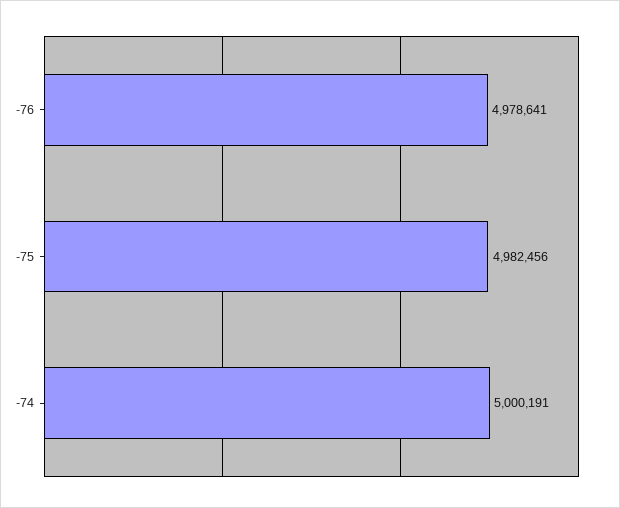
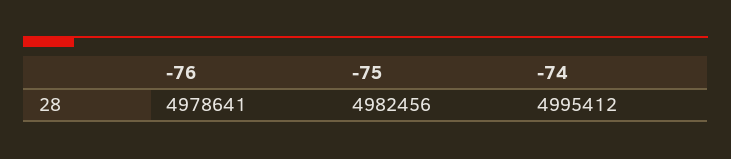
-74: 5000191 -> 4995412

